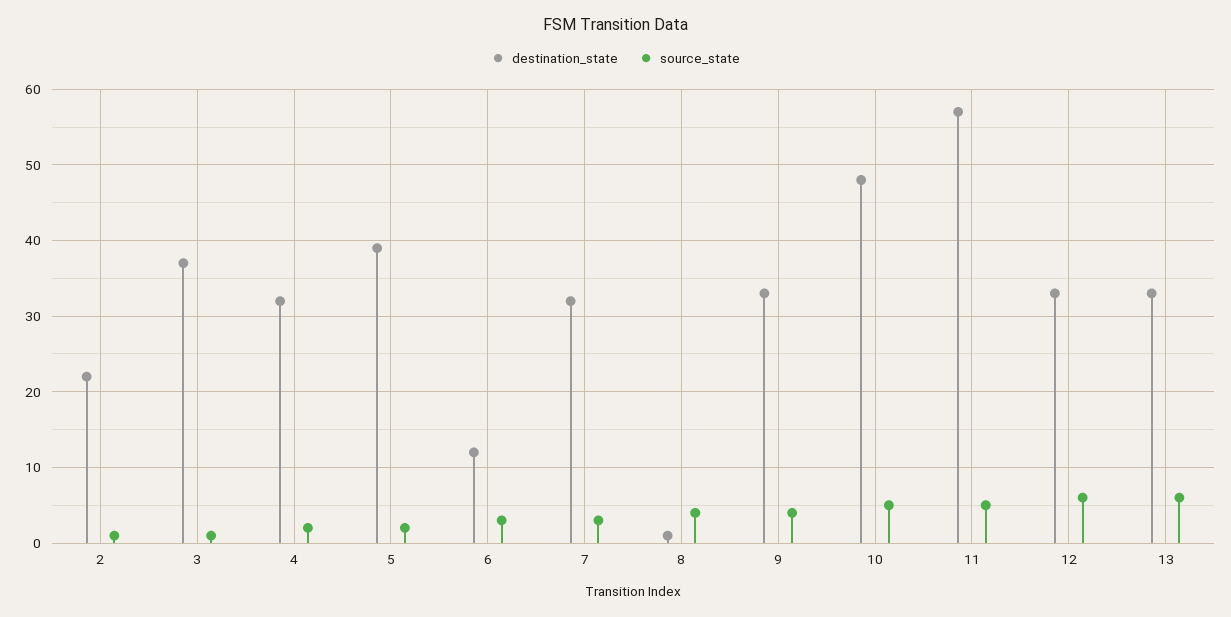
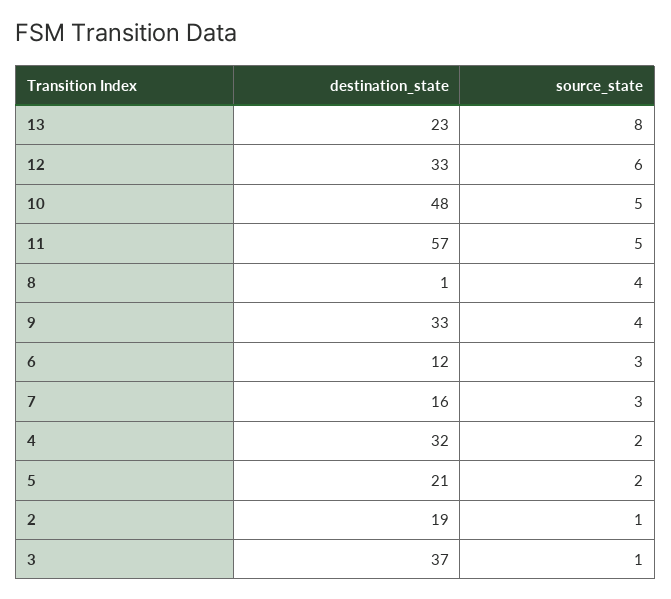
destination_state, 2: 22 -> 19
destination_state, 5: 39 -> 21
destination_state, 7: 32 -> 16
destination_state, 13: 33 -> 23
source_state, 13: 6 -> 8

